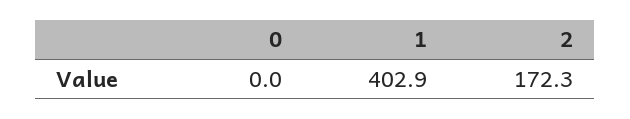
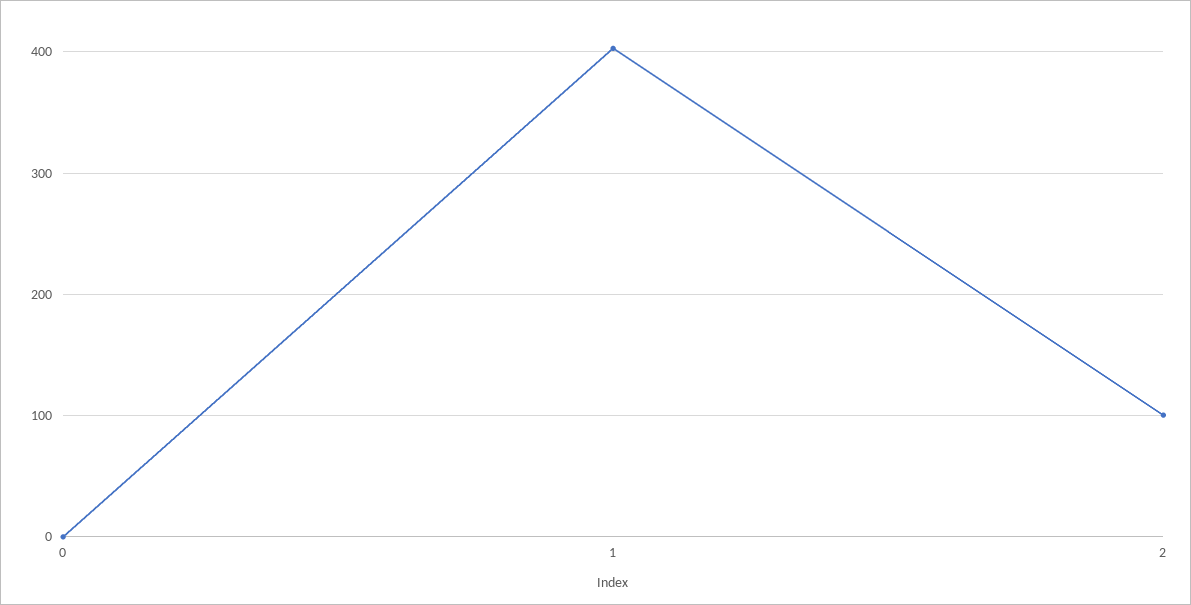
2: 172.3 -> 100

